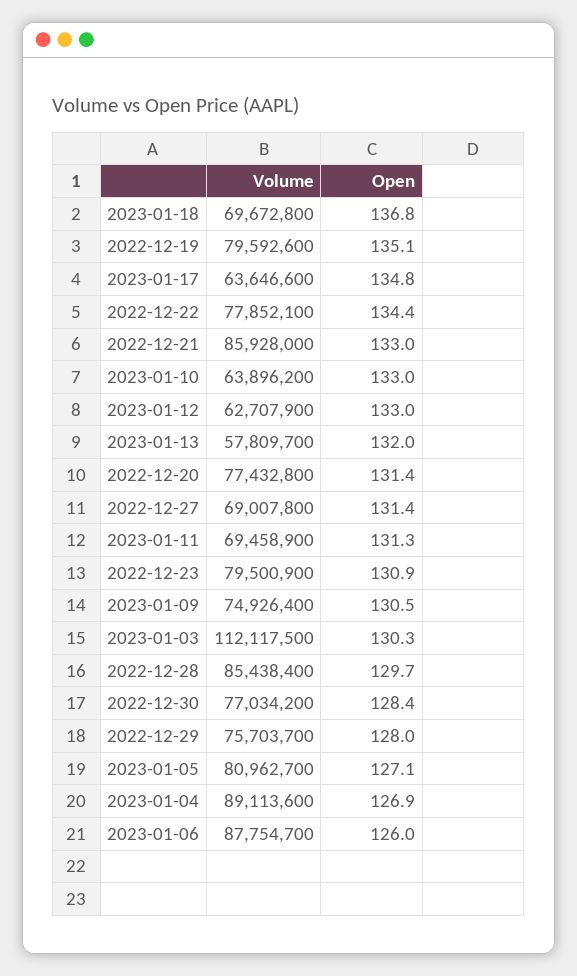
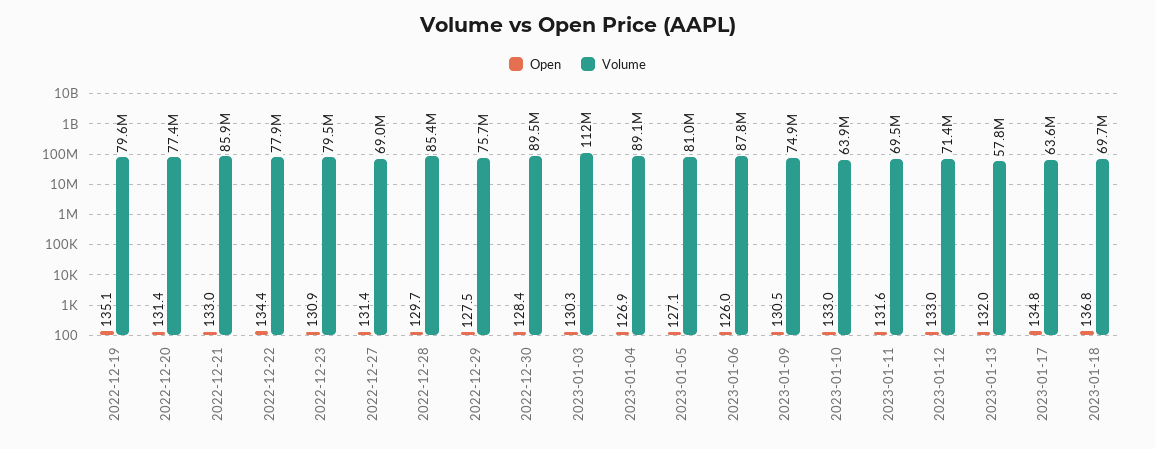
Volume, 2023-01-12: 62707900 -> 71400000
Open, 2023-01-11: 131.3 -> 131.6
Volume, 2022-12-30: 77034200 -> 89500000
Open, 2022-12-29: 128 -> 127.5

